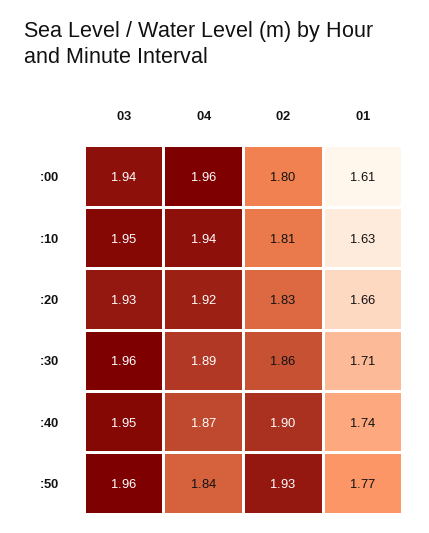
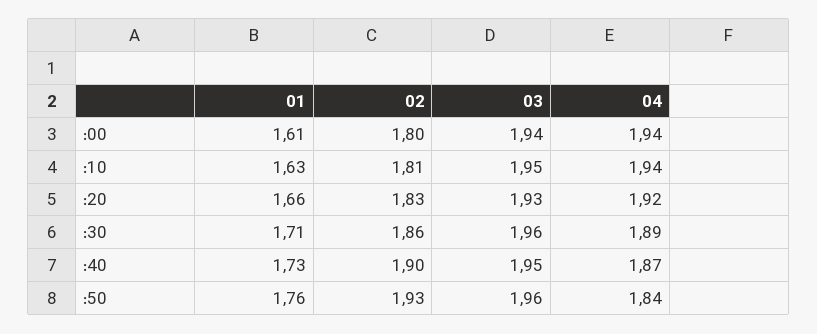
04, :00: 1.96 -> 1.94
01, :40: 1.74 -> 1.73
01, :50: 1.77 -> 1.76

